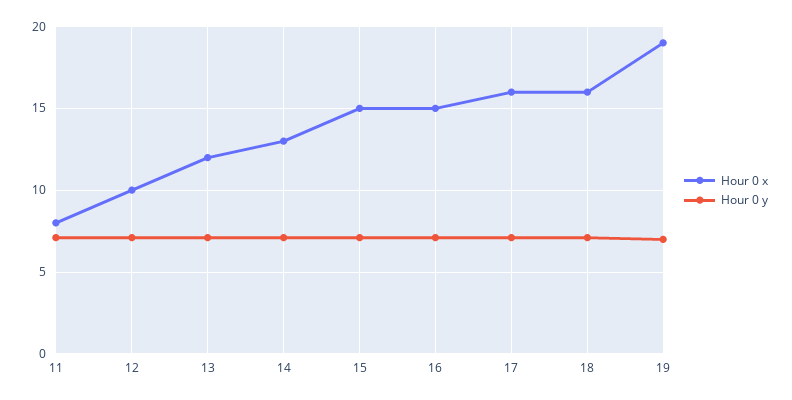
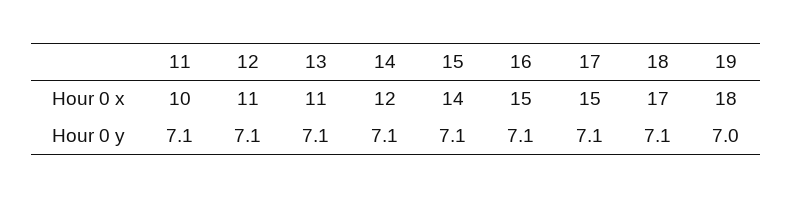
Hour 0 x, 11: 8 -> 10
Hour 0 x, 12: 10 -> 11
Hour 0 x, 13: 12 -> 11
Hour 0 x, 14: 13 -> 12
Hour 0 x, 15: 15 -> 14
Hour 0 x, 17: 16 -> 15
Hour 0 x, 18: 16 -> 17
Hour 0 x, 19: 19 -> 18

